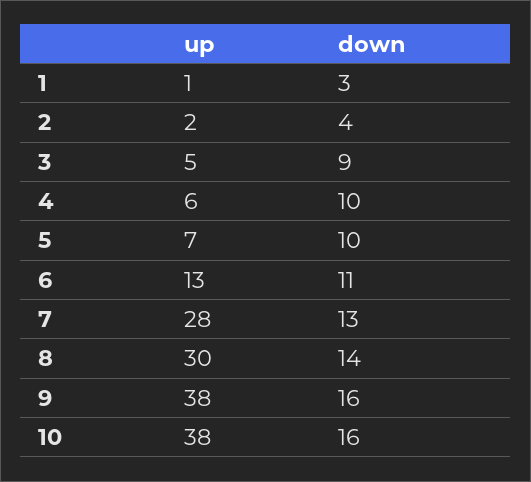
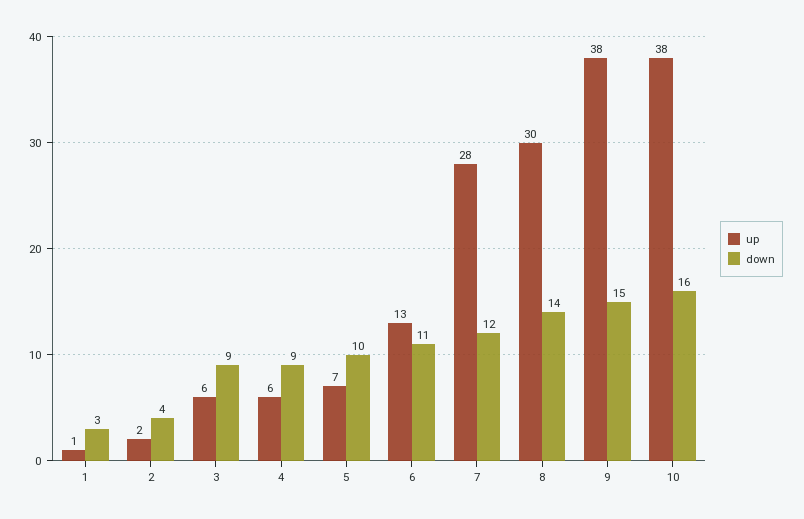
up, 3: 5 -> 6
down, 4: 10 -> 9
down, 7: 13 -> 12
down, 9: 16 -> 15

